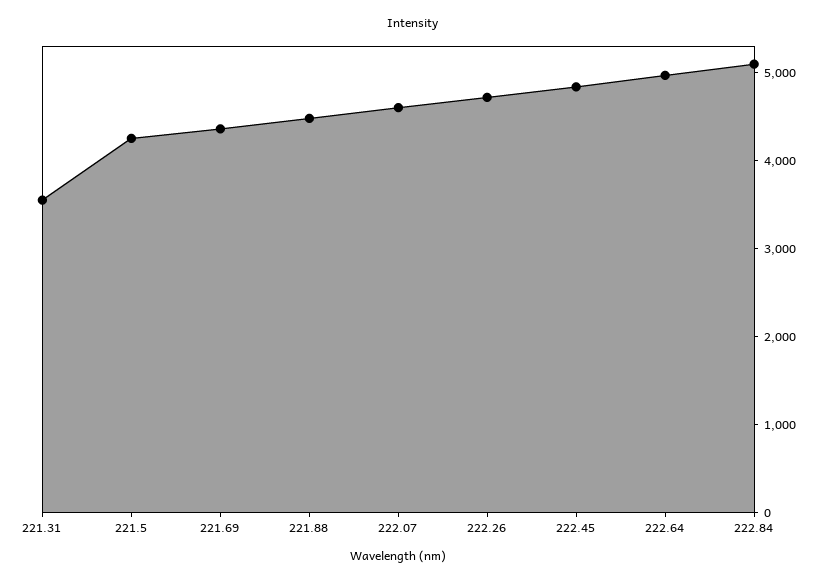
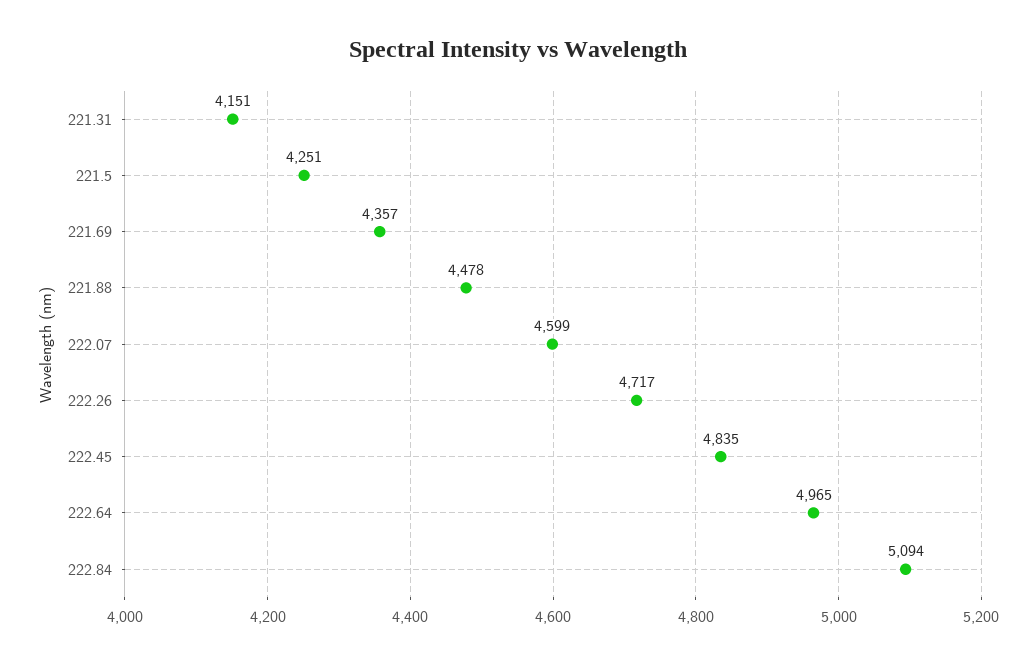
221.31: 3600 -> 4151

